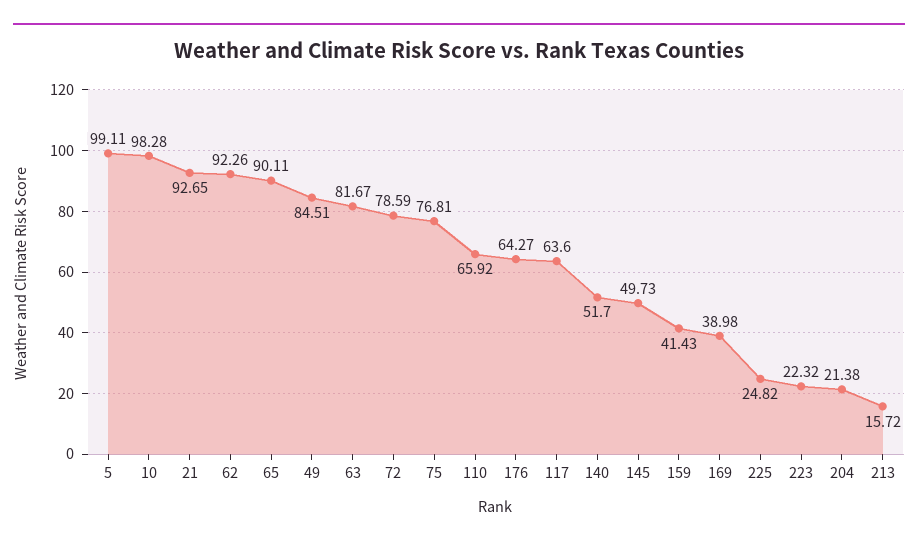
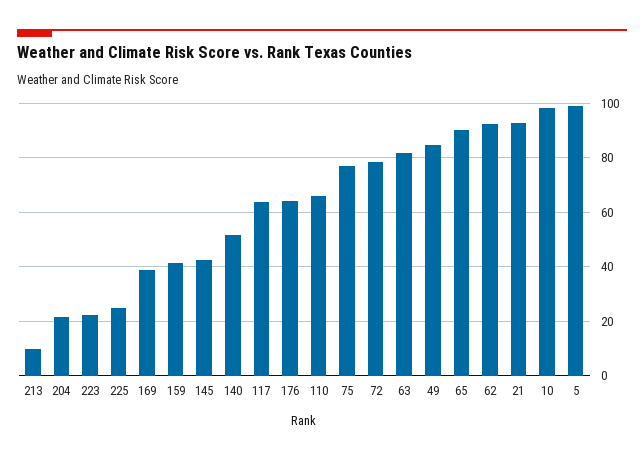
145: 49.73 -> 42.5
213: 15.72 -> 10

